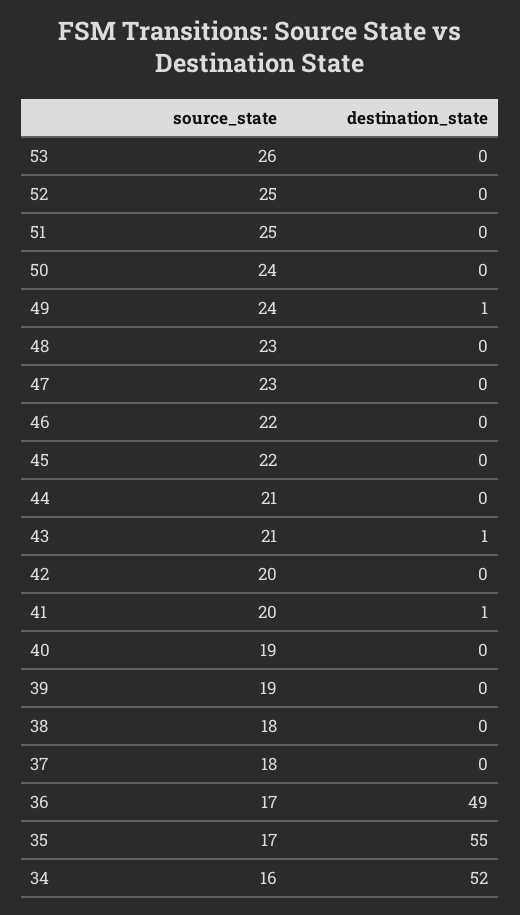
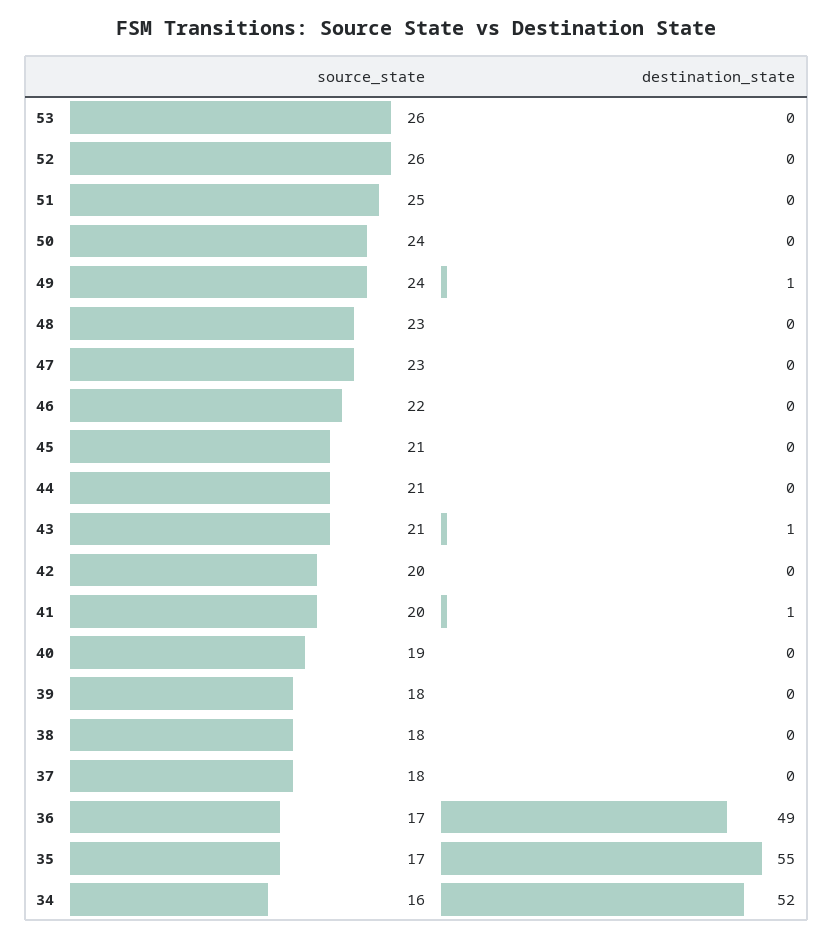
source_state, 52: 25 -> 26
source_state, 45: 22 -> 21
source_state, 39: 19 -> 18

